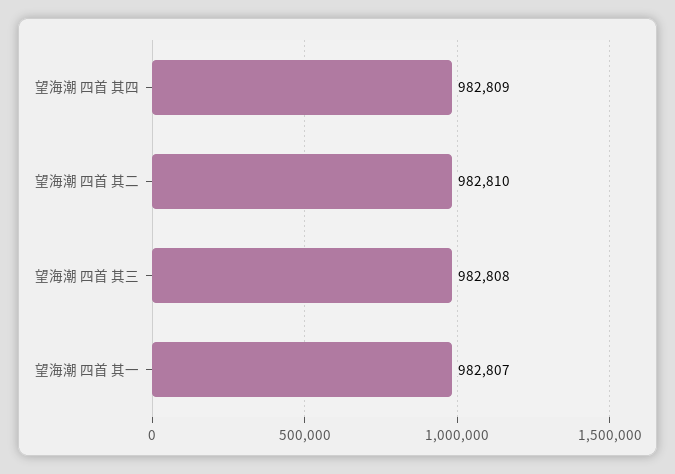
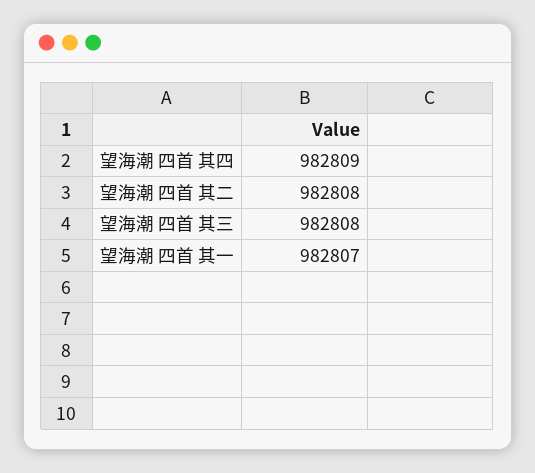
望海潮 四首 其二: 982810 -> 982808

